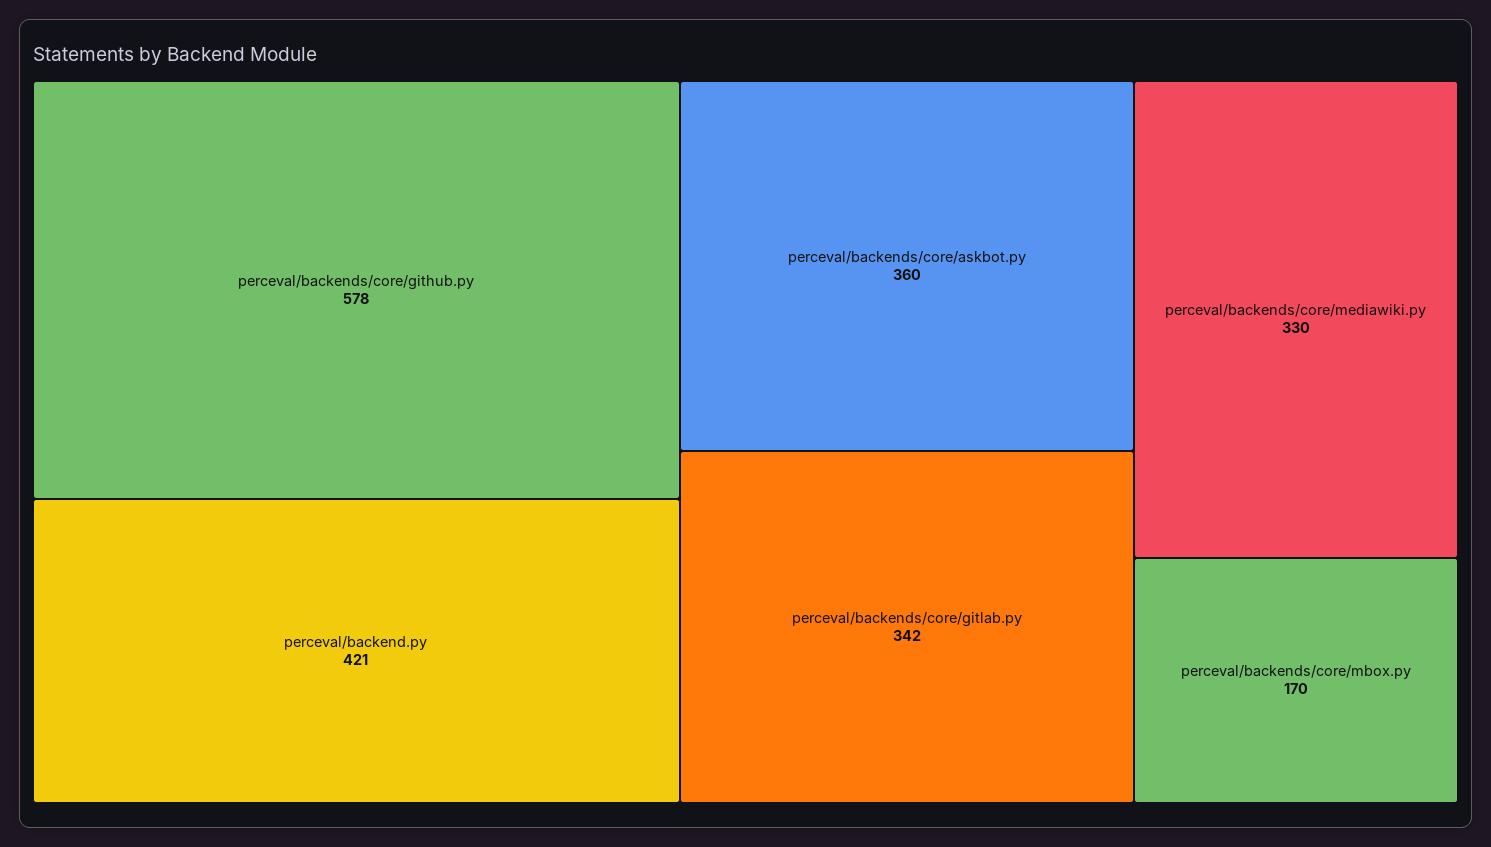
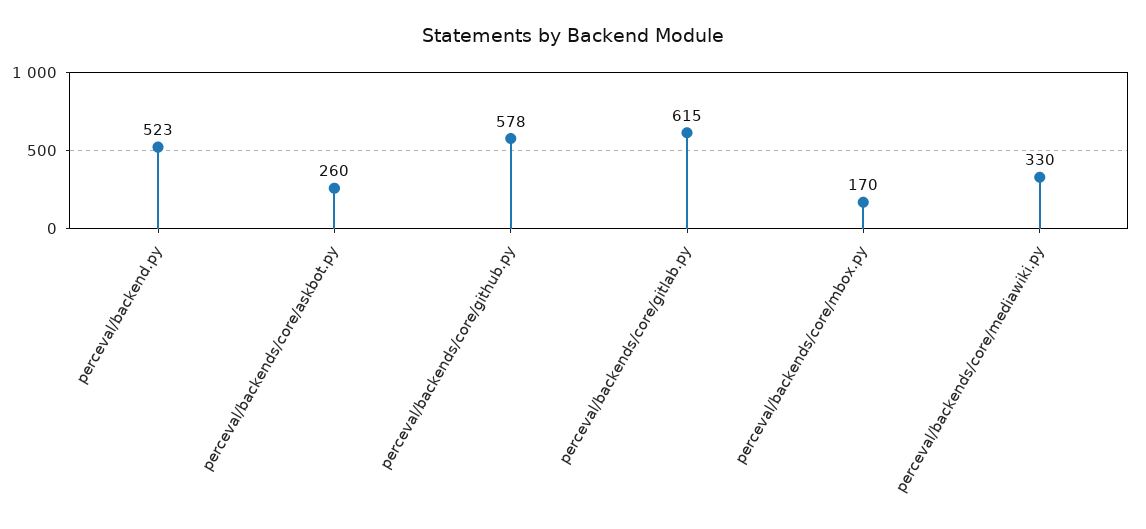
perceval/backend.py: 421 -> 523
perceval/backends/core/askbot.py: 360 -> 260
perceval/backends/core/gitlab.py: 342 -> 615

